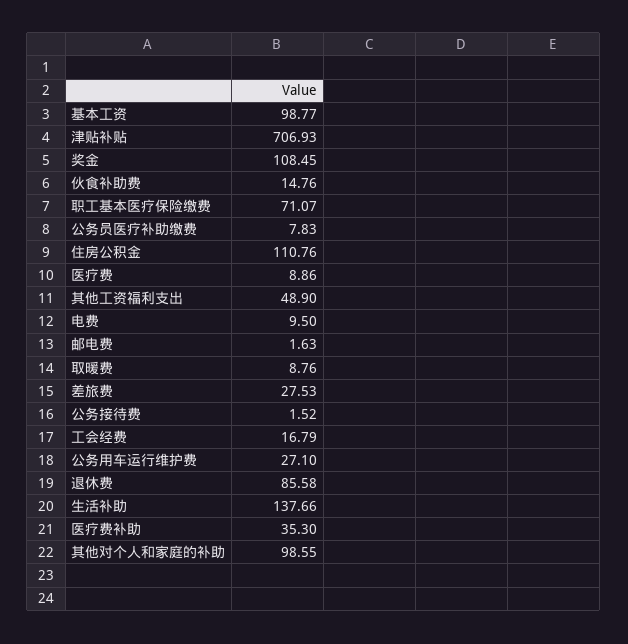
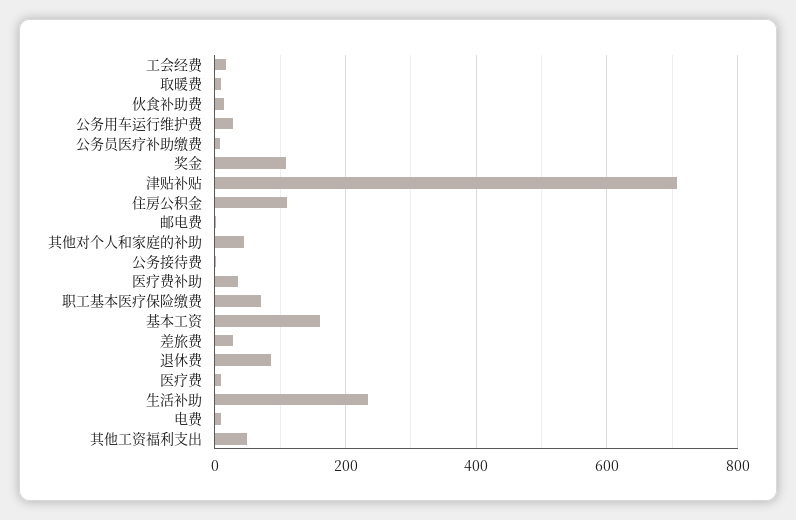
基本工资: 98.77 -> 160
生活补助: 137.66 -> 240
其他对个人和家庭的补助: 98.55 -> 40

